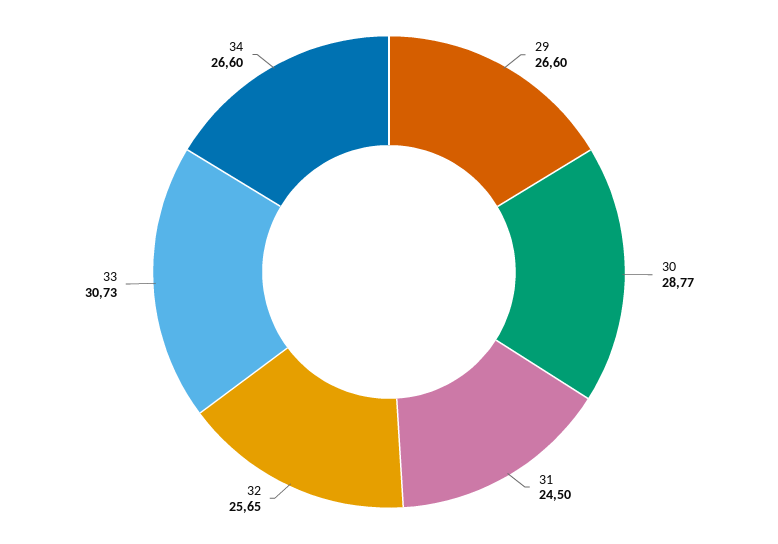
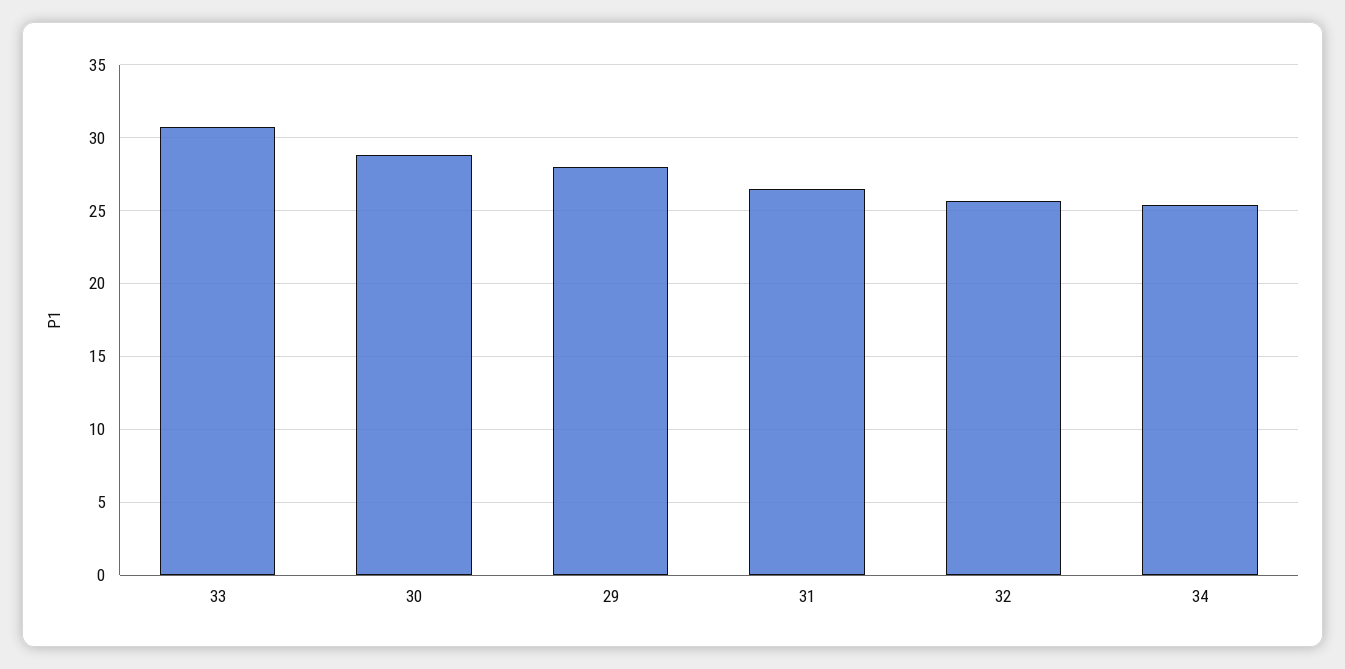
29: 26.6 -> 28
31: 24.5 -> 26.5
34: 26.6 -> 25.5

